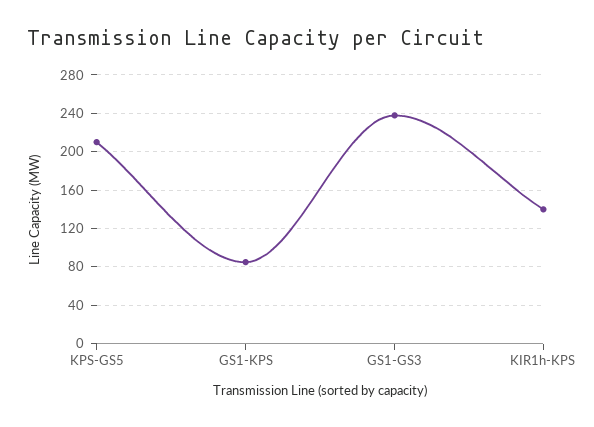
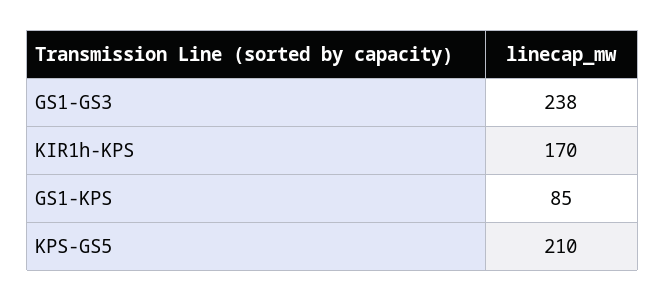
KIR1h-KPS: 140 -> 170

